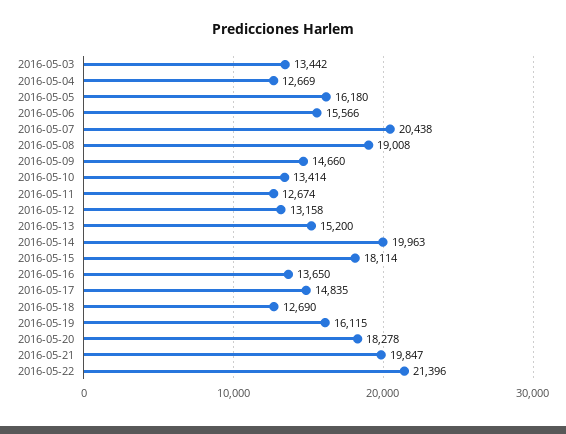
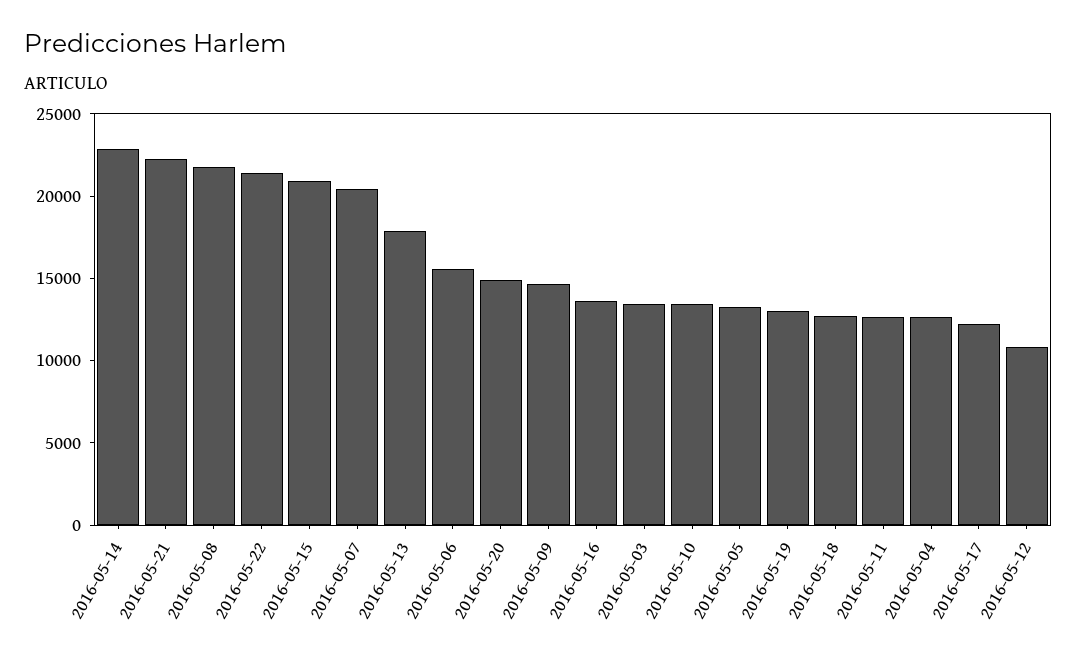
2016-05-05: 16180 -> 13000
2016-05-08: 19008 -> 22000
2016-05-12: 13158 -> 11000
2016-05-13: 15200 -> 18000
2016-05-14: 19963 -> 23000
2016-05-15: 18114 -> 21000
2016-05-17: 14835 -> 12000
2016-05-19: 16115 -> 13000
2016-05-20: 18278 -> 15000
2016-05-21: 19847 -> 22000

